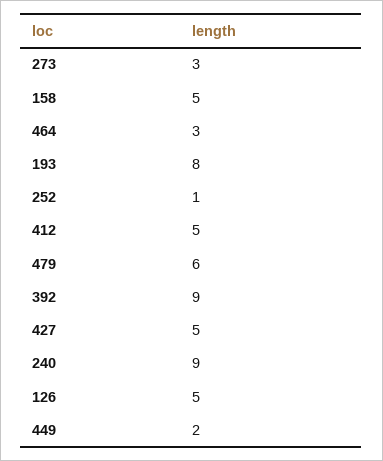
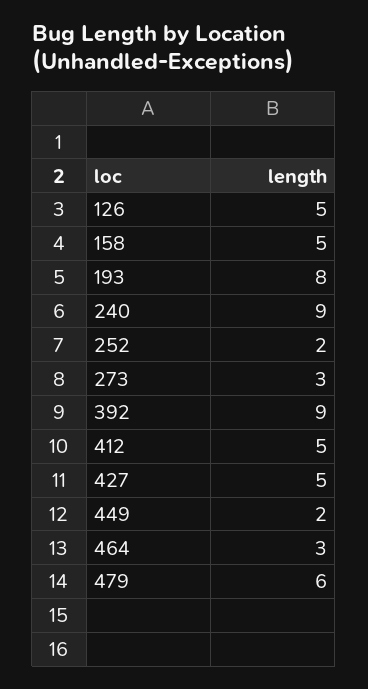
252: 1 -> 2

